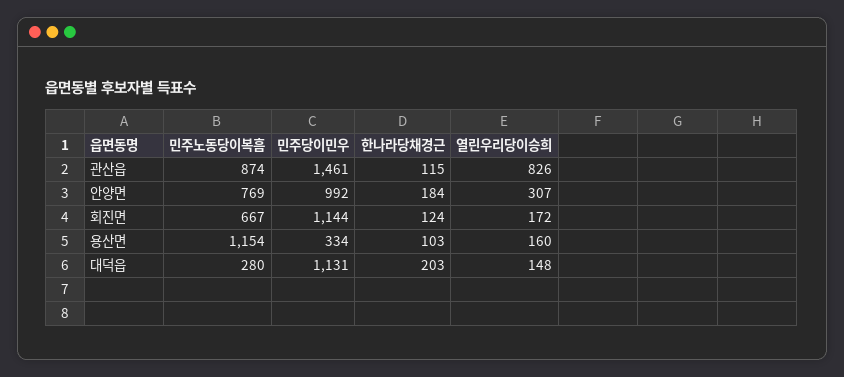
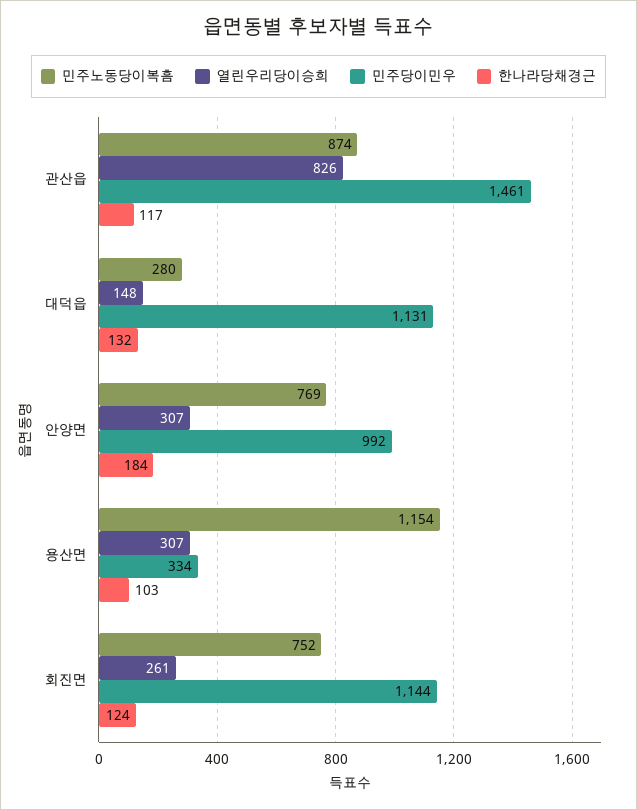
한나라당채경근, 관산읍: 115 -> 117
민주노동당이복흠, 회진면: 667 -> 752
열린우리당이승희, 회진면: 172 -> 261
열린우리당이승희, 용산면: 160 -> 307
한나라당채경근, 대덕읍: 203 -> 132

